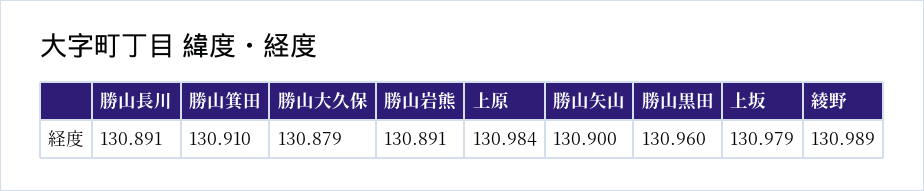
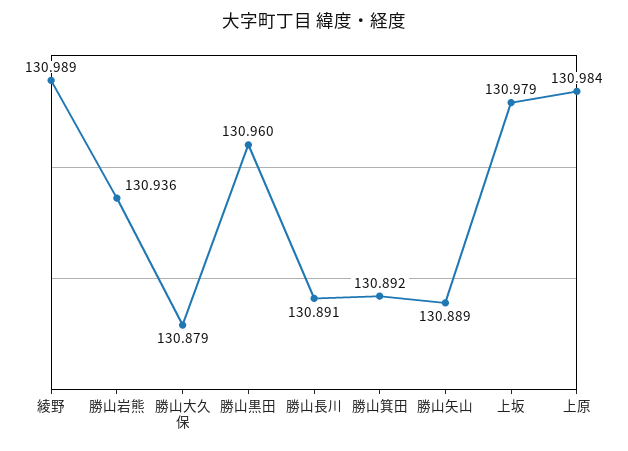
勝山箕田: 130.91 -> 130.892
勝山岩熊: 130.891 -> 130.936
勝山矢山: 130.9 -> 130.889

